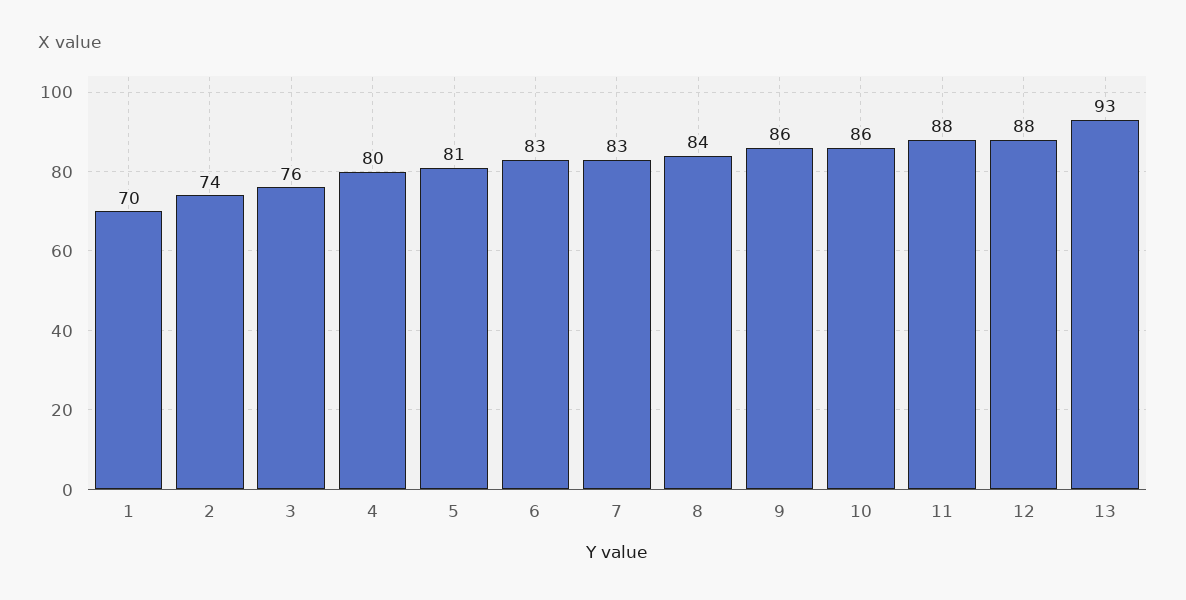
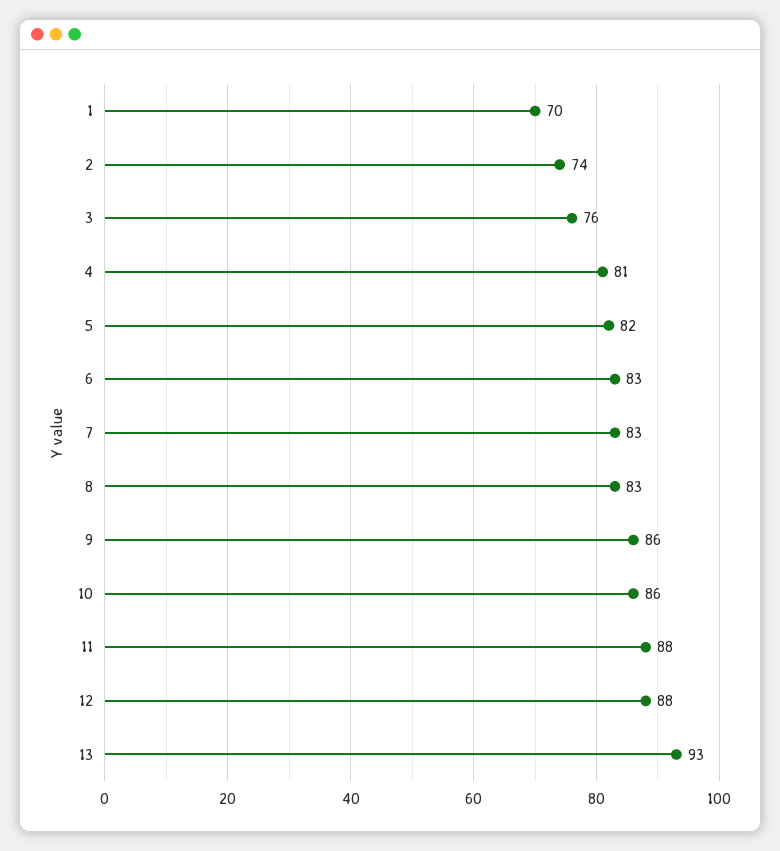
4: 80 -> 81
5: 81 -> 82
8: 84 -> 83

